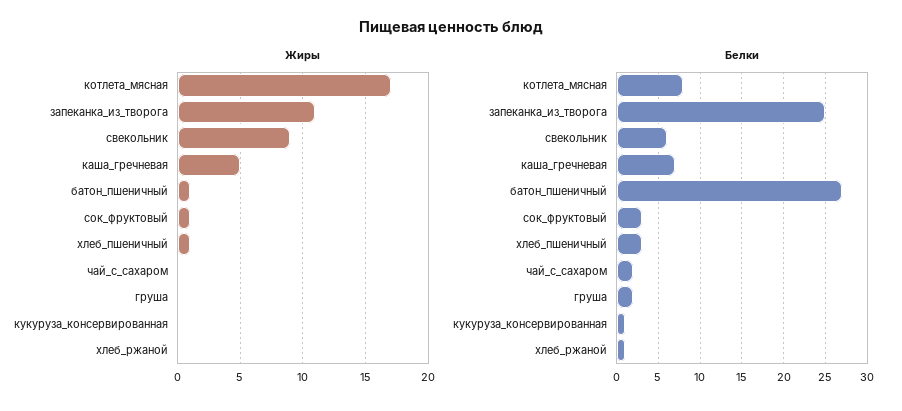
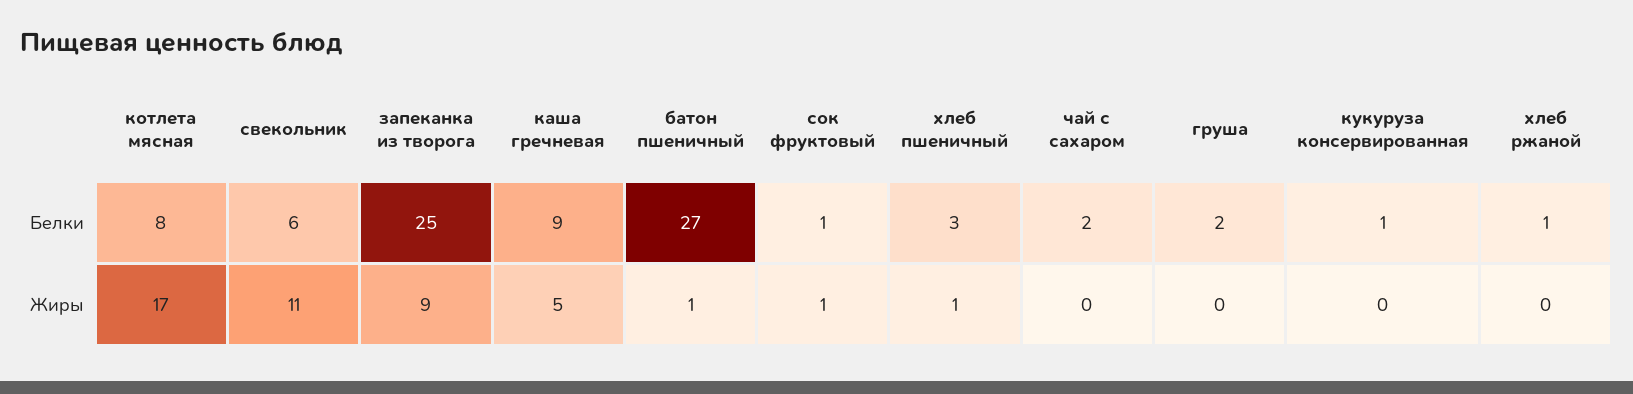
Жиры, запеканка_из_творога: 11 -> 9
Жиры, свекольник: 9 -> 11
Белки, каша_гречневая: 7 -> 9
Белки, сок_фруктовый: 3 -> 1

